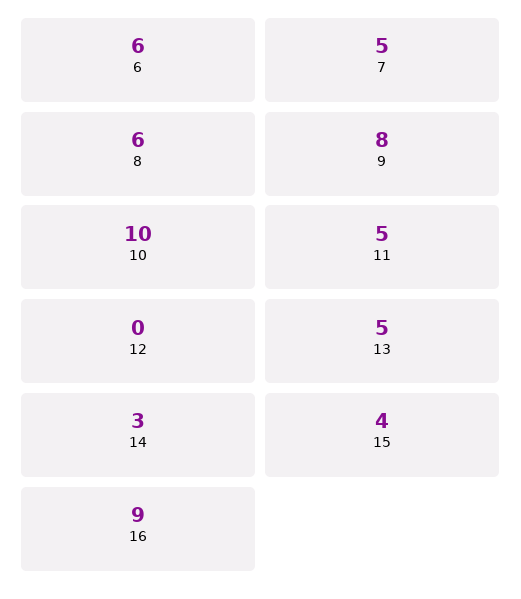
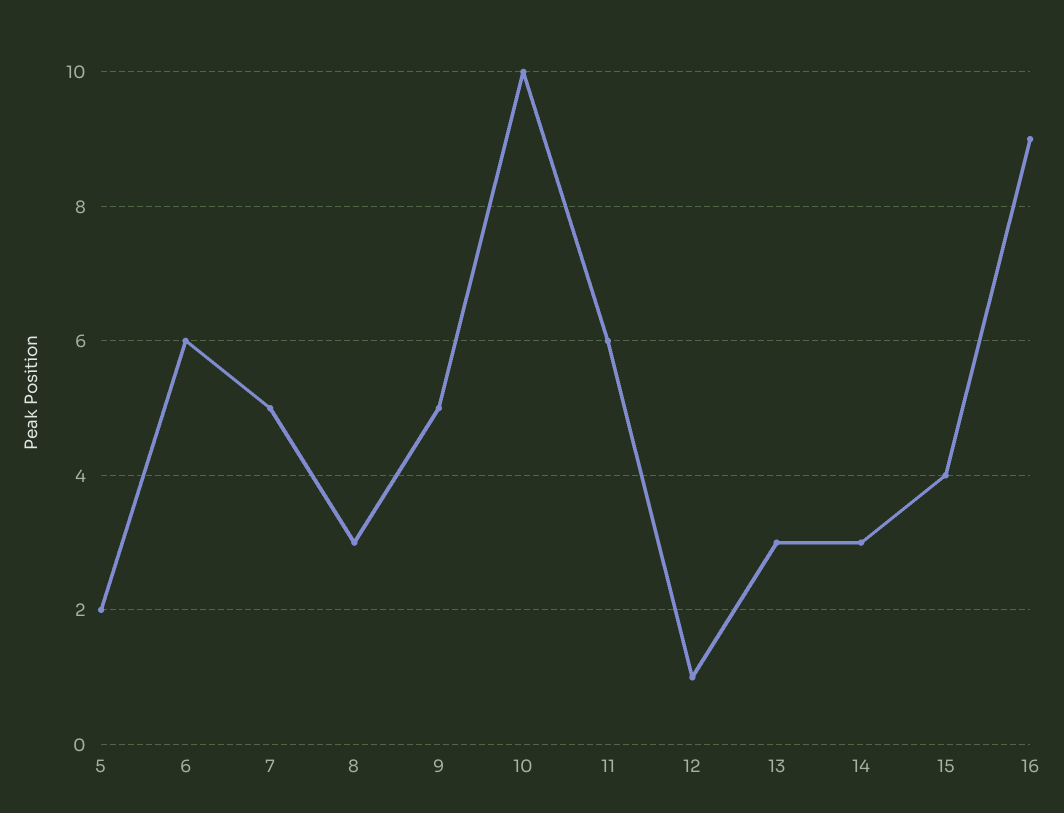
8: 6 -> 3
9: 8 -> 5
11: 5 -> 6
12: 0 -> 1
13: 5 -> 3
5: none -> 2

